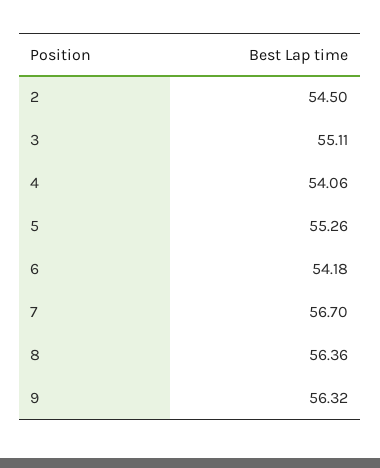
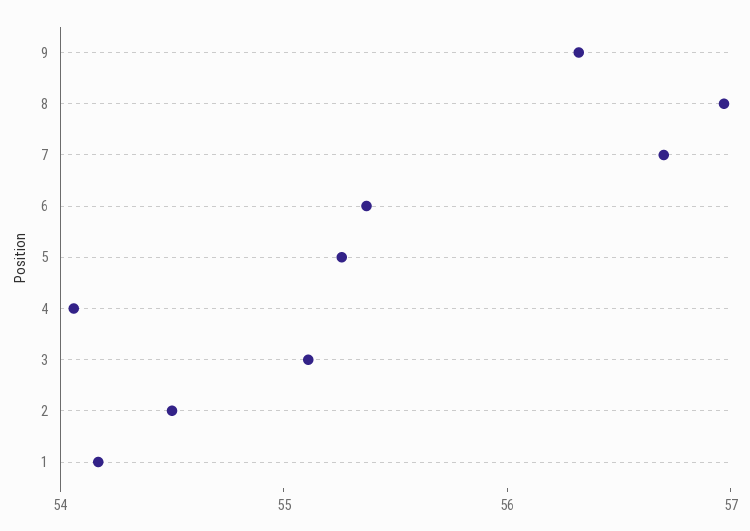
6: 54.18 -> 55.4
8: 56.36 -> 57
1: none -> 54.2

